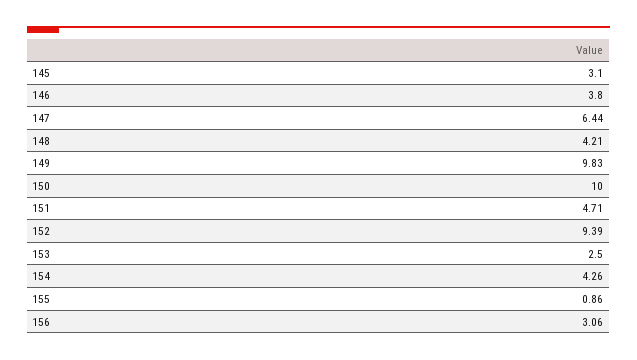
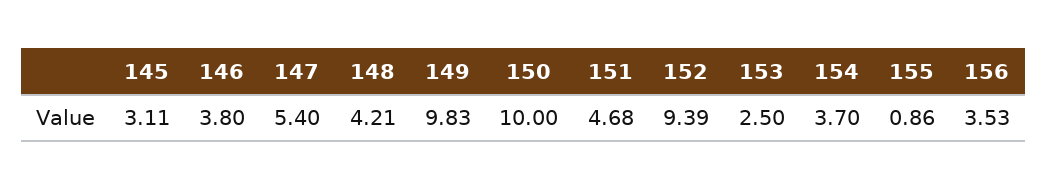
145: 3.1 -> 3.11
147: 6.44 -> 5.4
151: 4.71 -> 4.68
154: 4.26 -> 3.7
156: 3.06 -> 3.53

